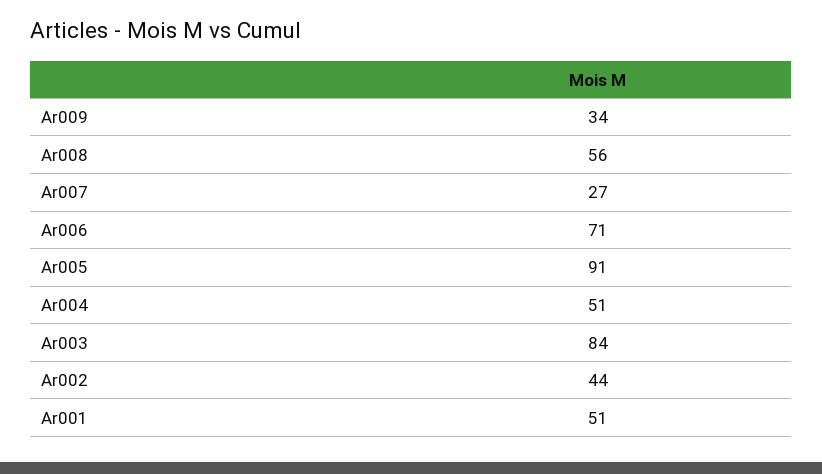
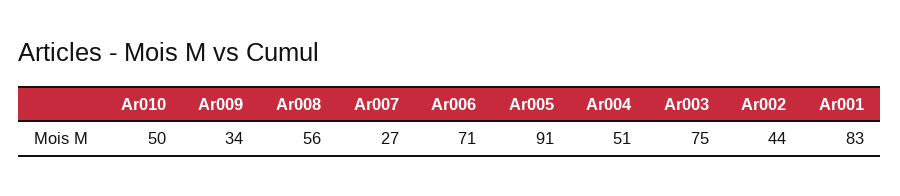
Ar003: 84 -> 75
Ar001: 51 -> 83
Ar010: none -> 50

